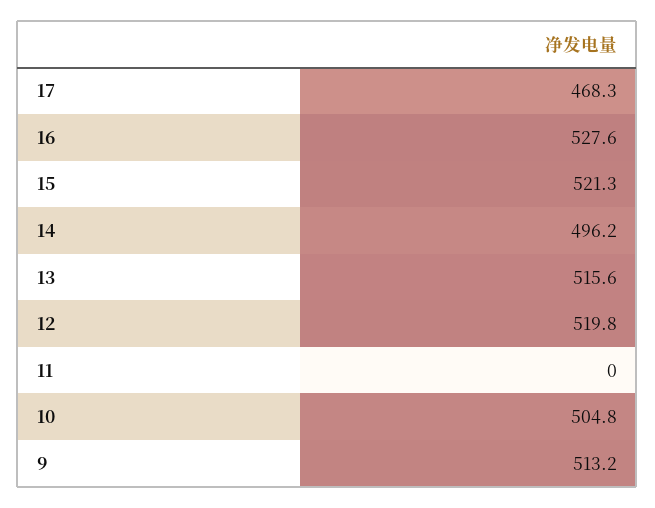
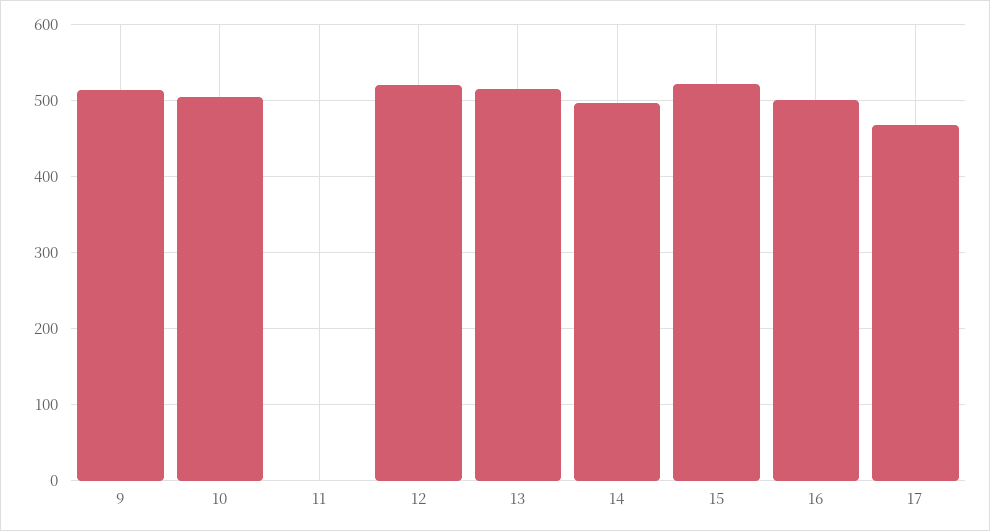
16: 527.6 -> 500

